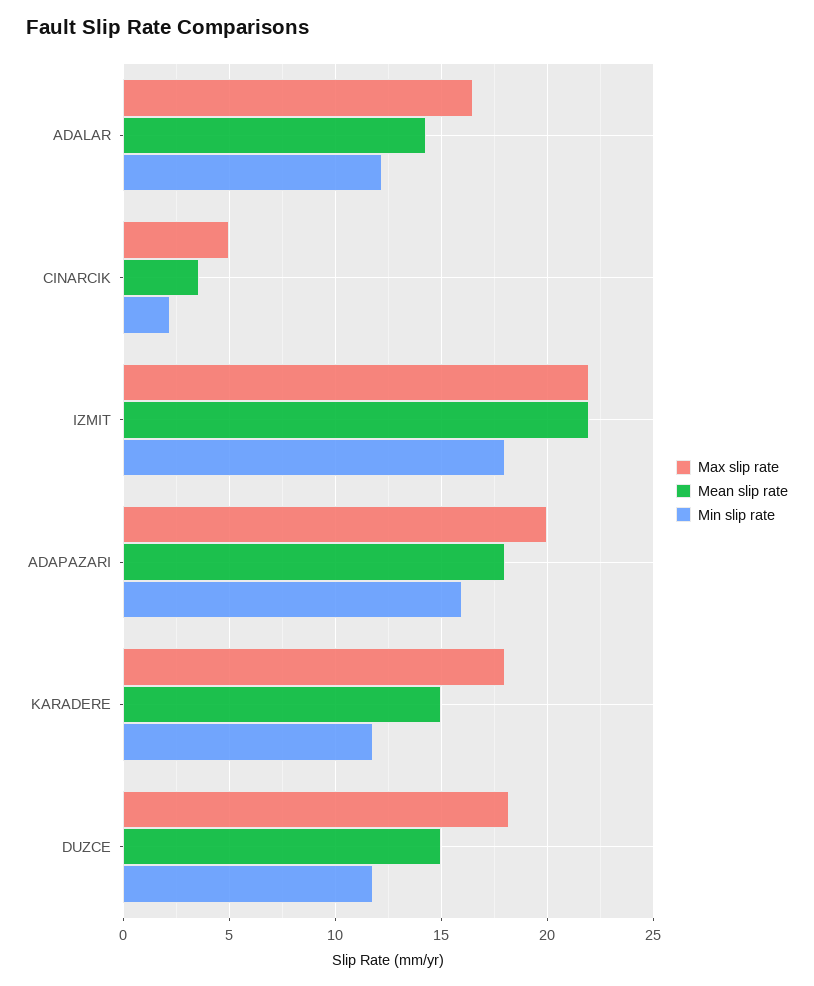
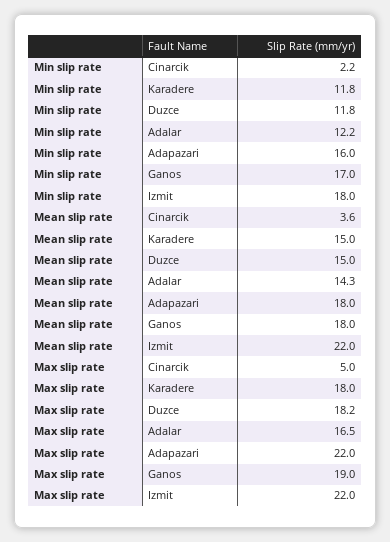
Max slip rate, ADAPAZARI: 20 -> 22
Min slip rate, Ganos: none -> 17
Mean slip rate, Ganos: none -> 18
Max slip rate, Ganos: none -> 19

